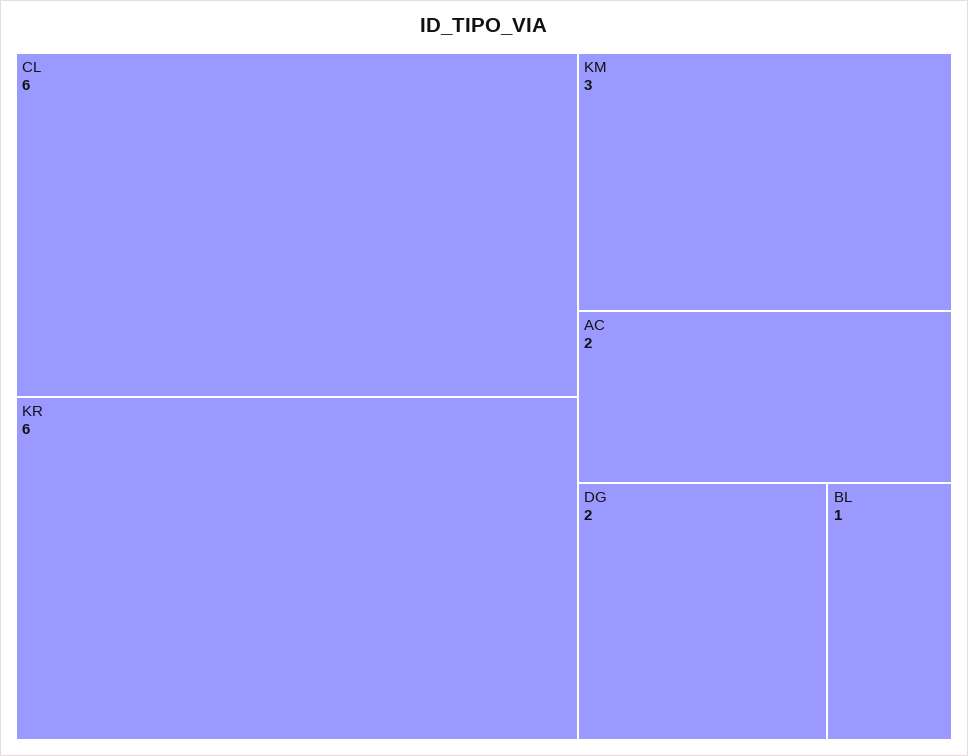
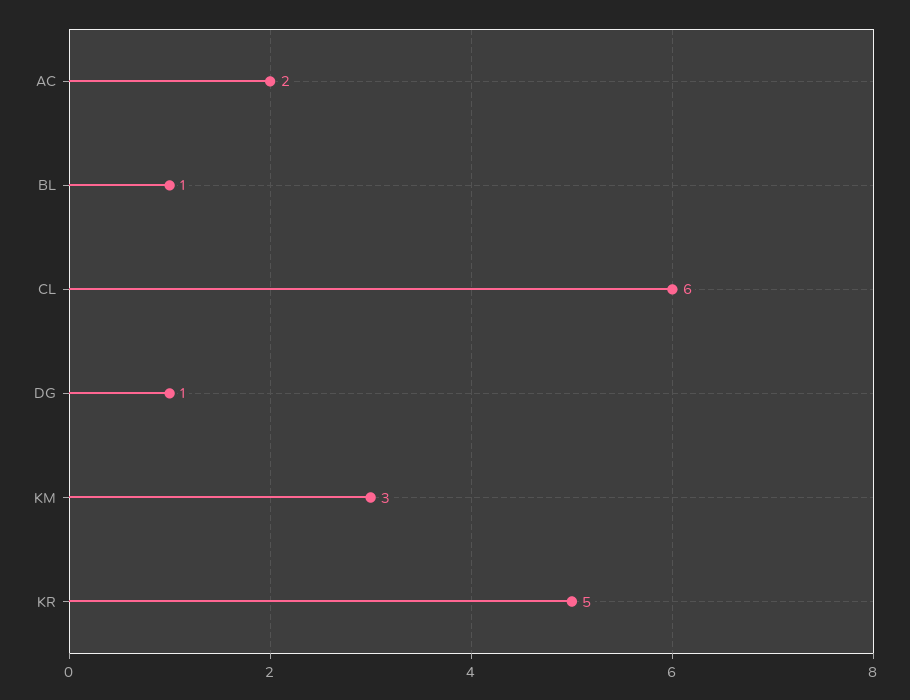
KR: 6 -> 5
DG: 2 -> 1

